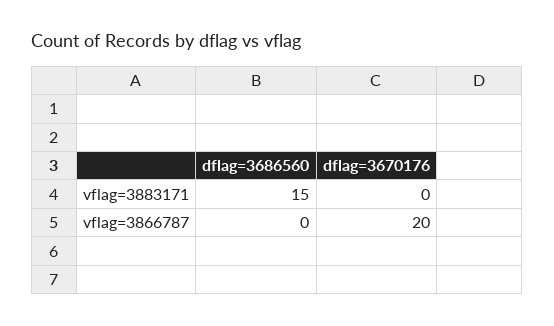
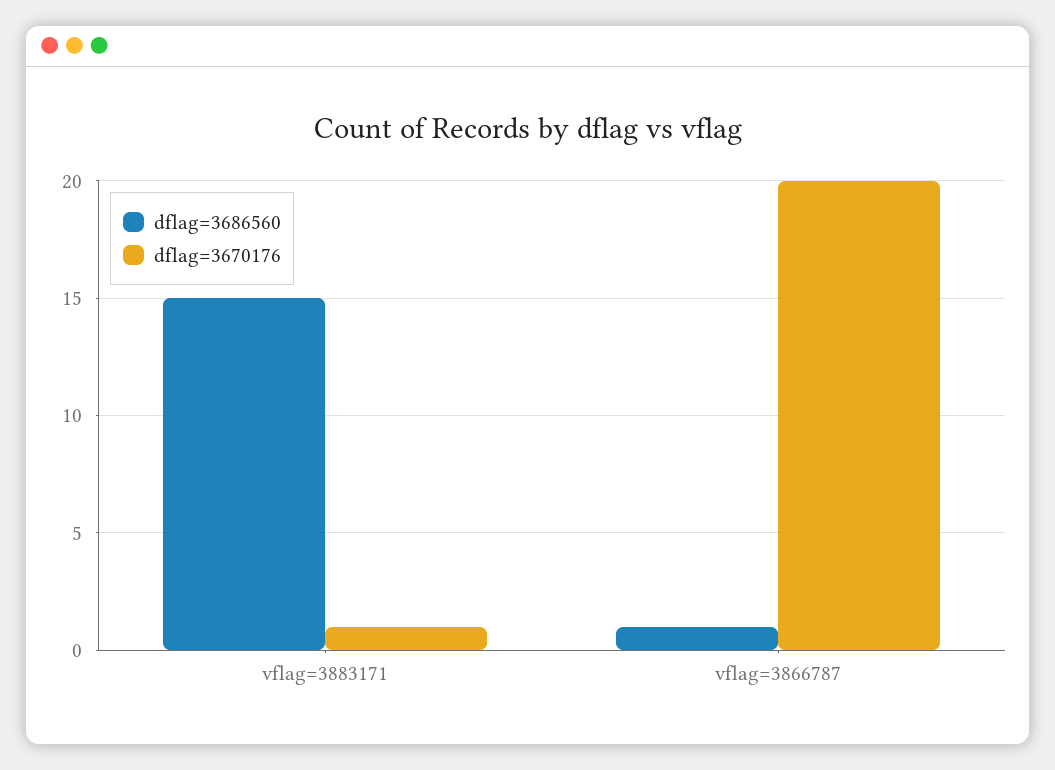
dflag=3670176, vflag=3883171: 0 -> 1
dflag=3686560, vflag=3866787: 0 -> 1

